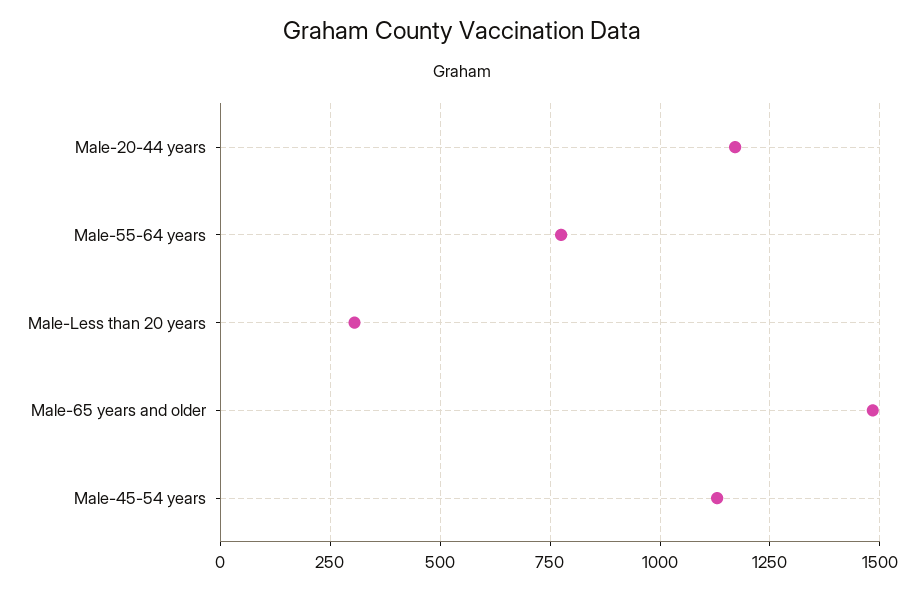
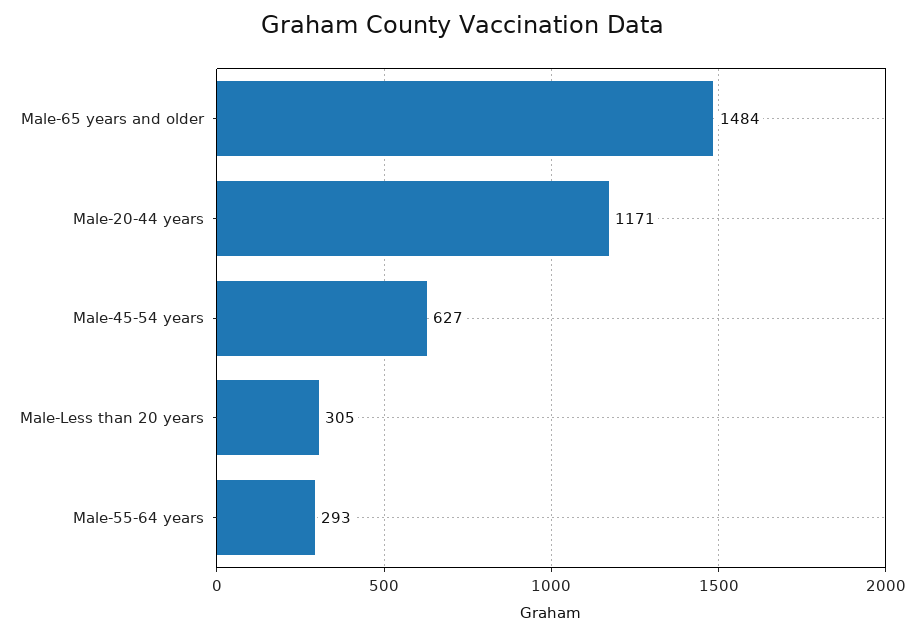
Male-55-64 years: 775 -> 293
Male-45-54 years: 1125 -> 627

